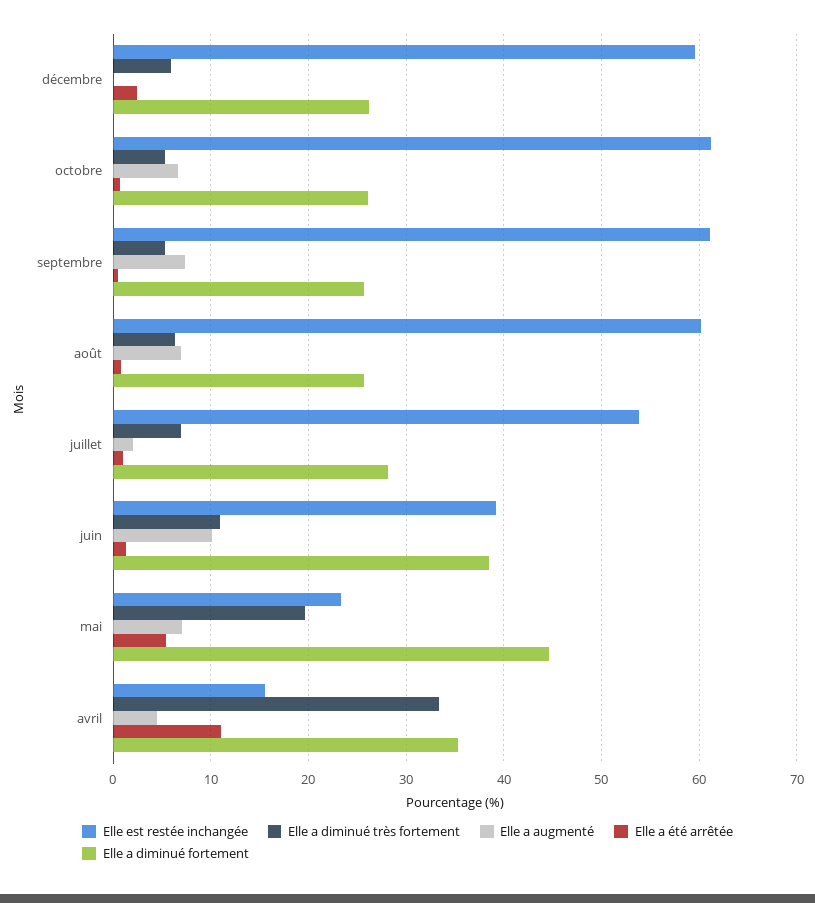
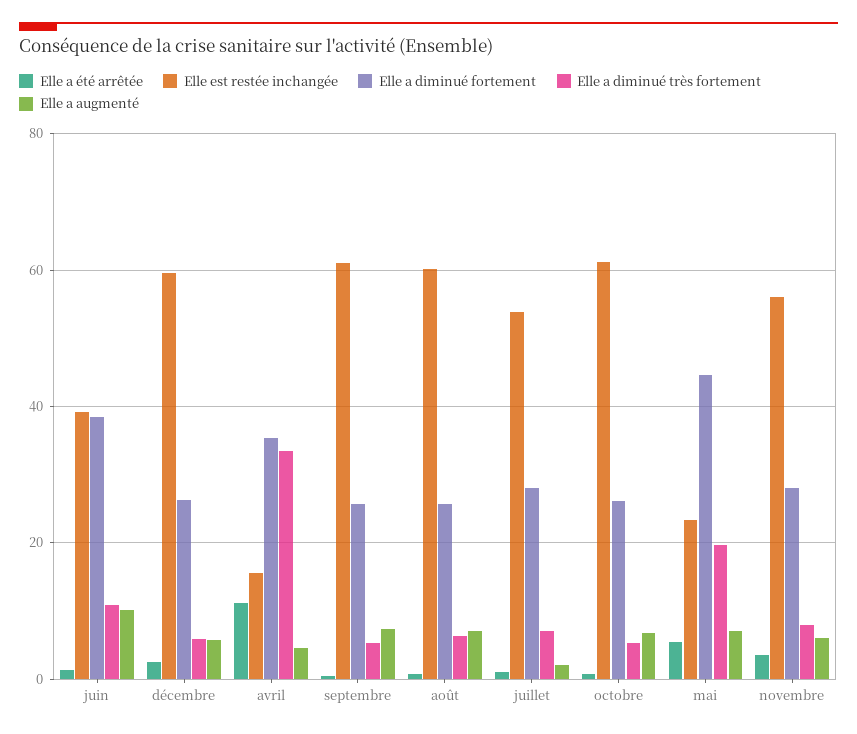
Elle a augmenté, décembre: 0 -> 6
Elle a été arrêtée, novembre: none -> 4
Elle est restée inchangée, novembre: none -> 56
Elle a diminué fortement, novembre: none -> 28
Elle a diminué très fortement, novembre: none -> 8
Elle a augmenté, novembre: none -> 6

